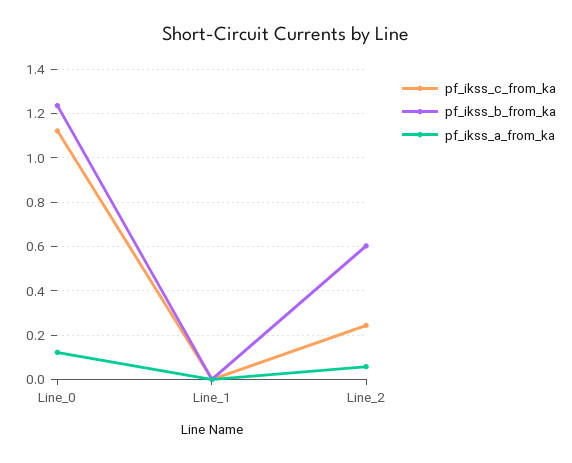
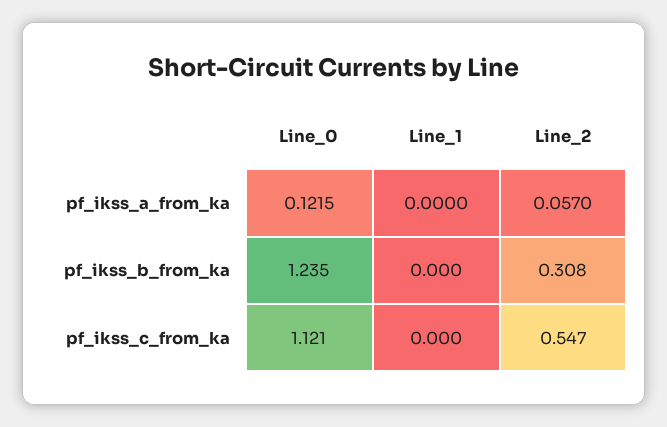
pf_ikss_c_from_ka, Line_2: 0.25 -> 0.547
pf_ikss_b_from_ka, Line_2: 0.6 -> 0.308

